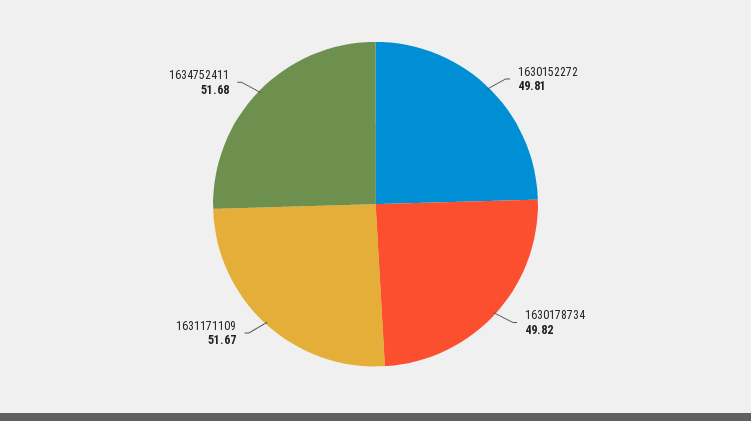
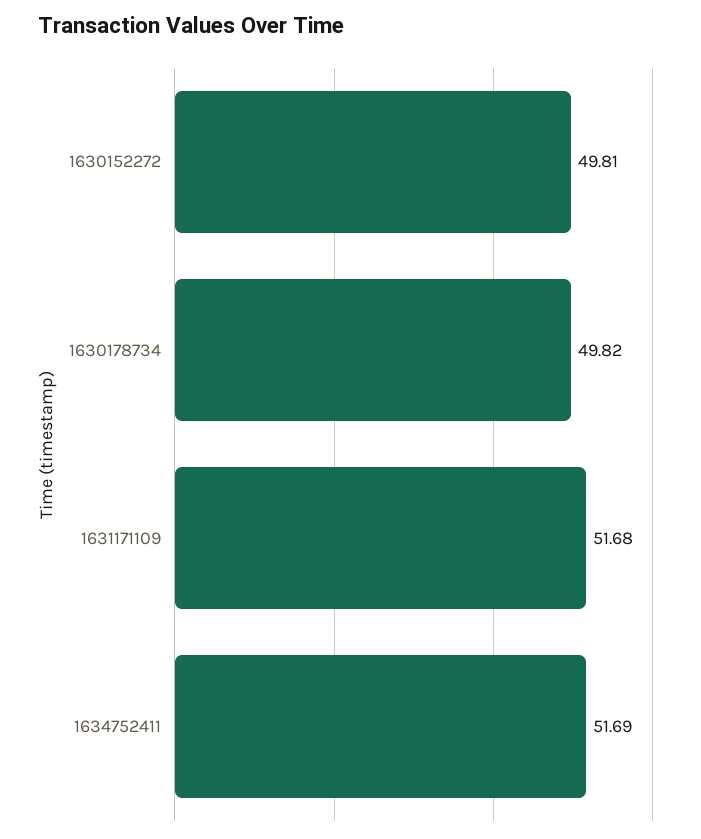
1631171109: 51.67 -> 51.68
1634752411: 51.68 -> 51.69

